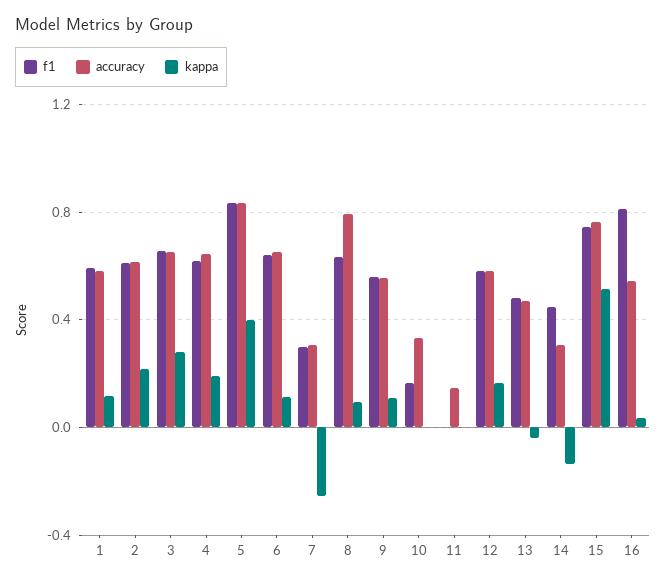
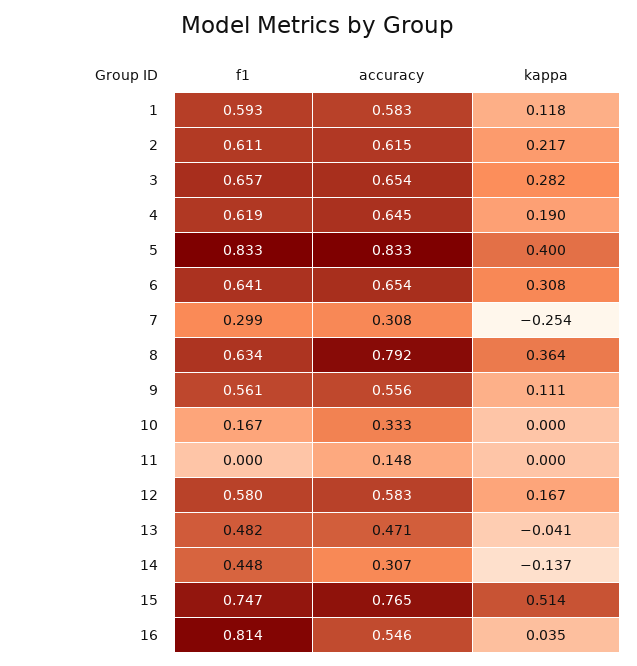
kappa, 6: 0.1 -> 0.308
kappa, 8: 0.1 -> 0.364

